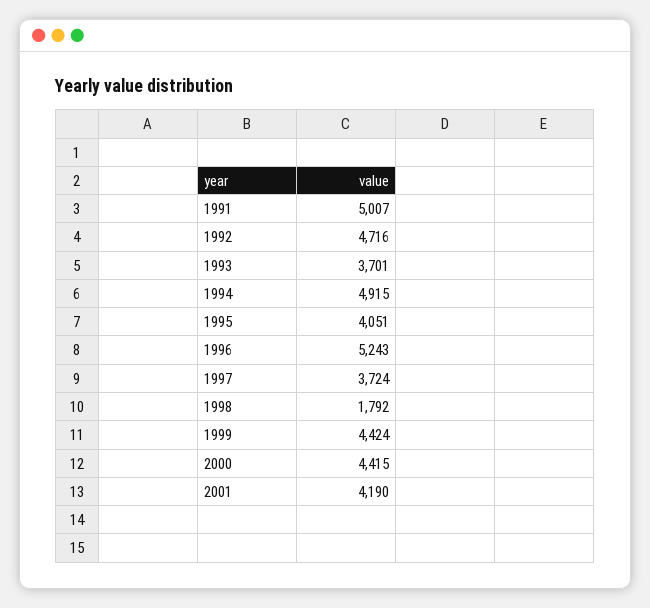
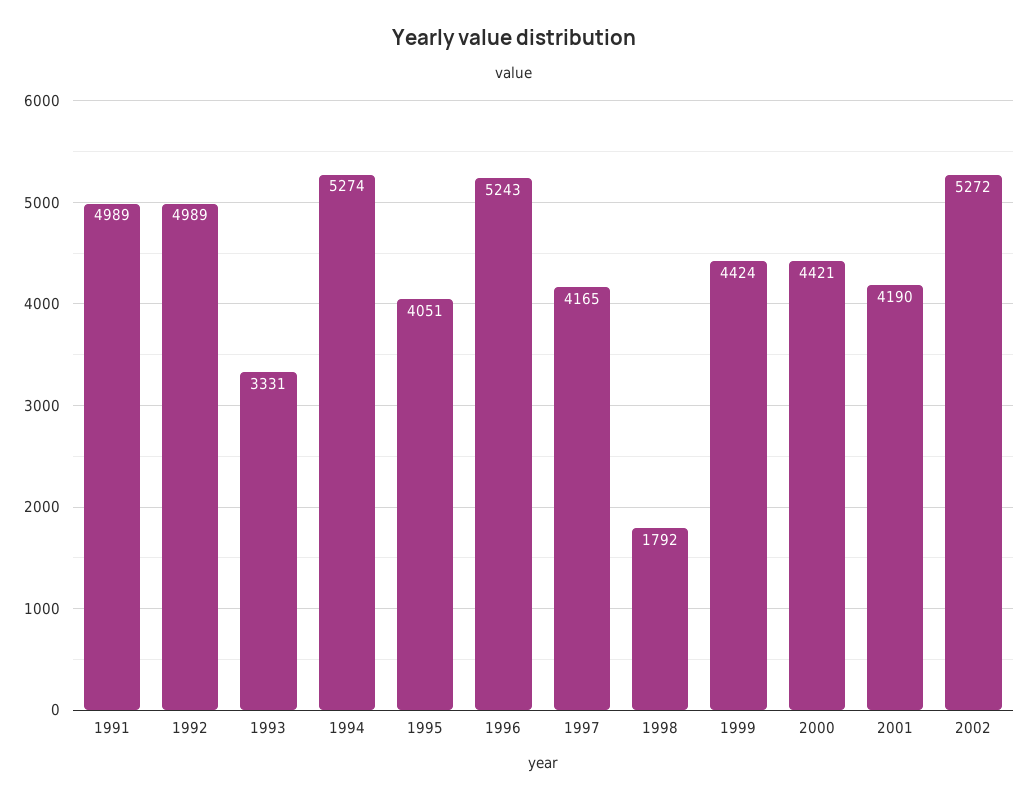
1991: 5007 -> 4989
1992: 4716 -> 4989
1993: 3701 -> 3331
1994: 4915 -> 5274
1997: 3724 -> 4165
2000: 4415 -> 4421
2002: none -> 5272

